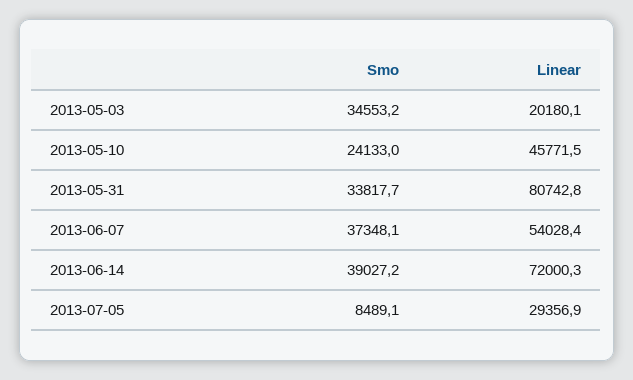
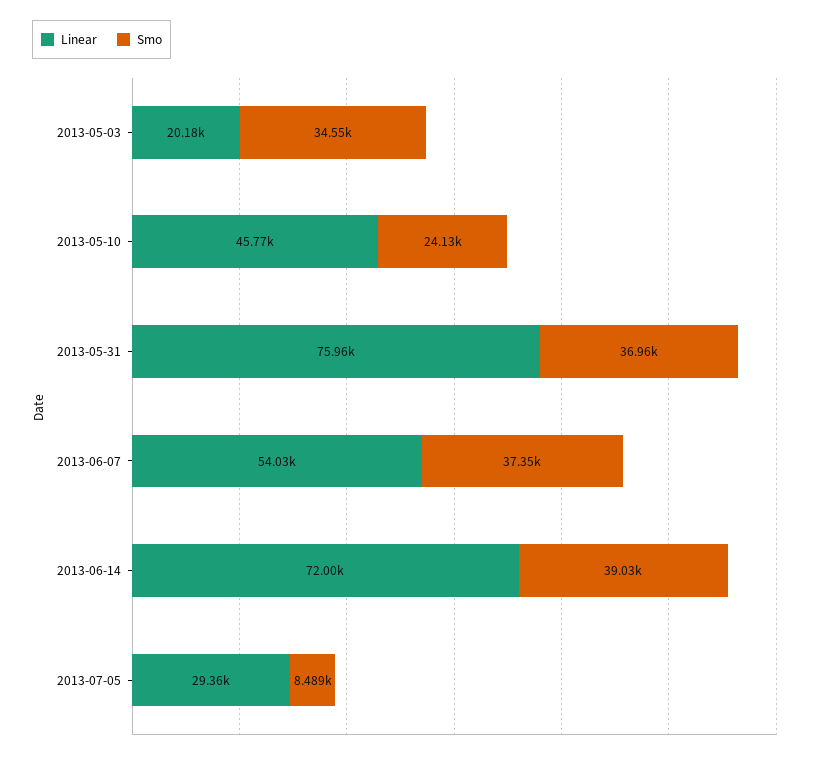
Smo, 2013-05-31: 33817.7 -> 36960
Linear, 2013-05-31: 80742.8 -> 75960

